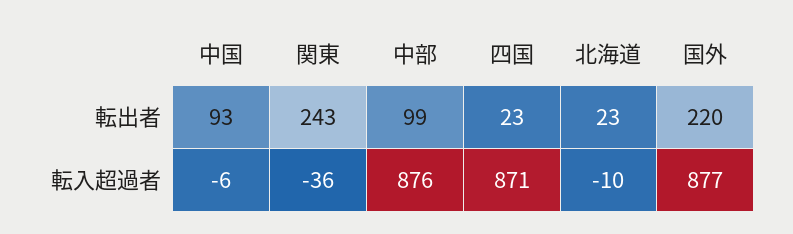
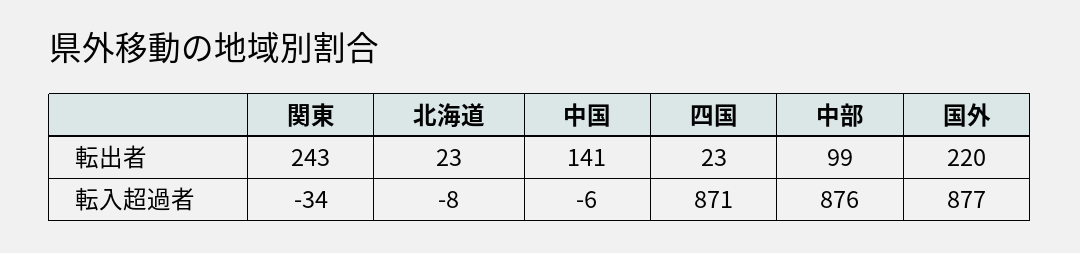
中国, 転出者: 93 -> 141
関東, 転入超過者: -36 -> -34
北海道, 転入超過者: -10 -> -8

